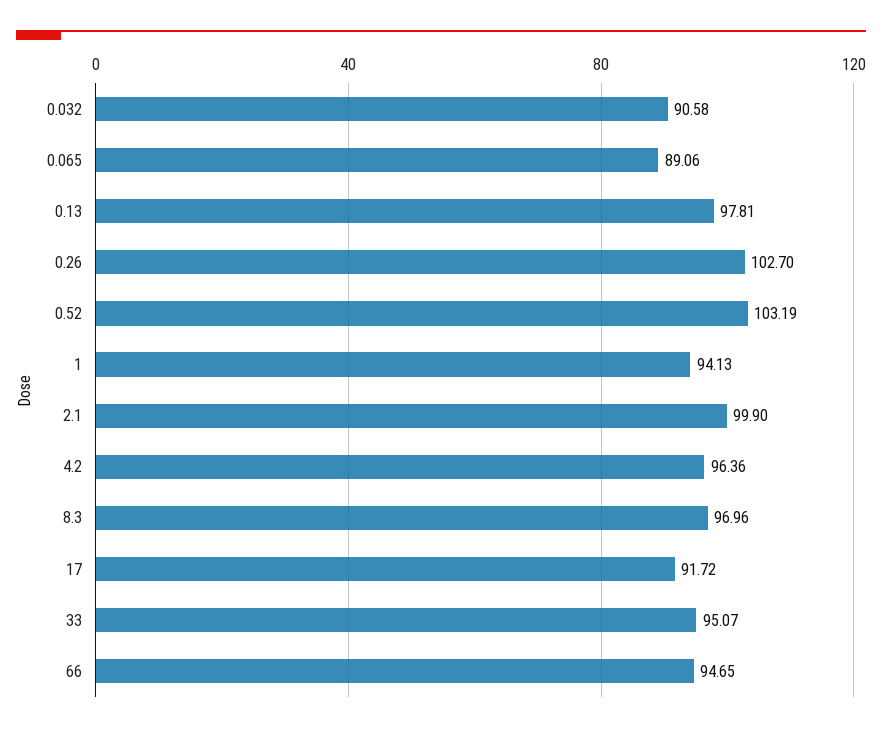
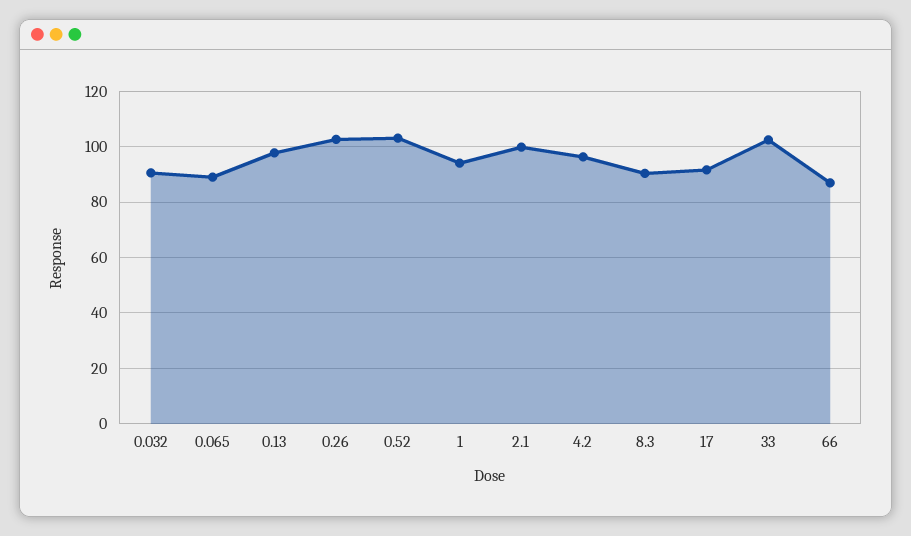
8.3: 96.96 -> 90
33: 95.07 -> 102.5
66: 94.65 -> 87.5

